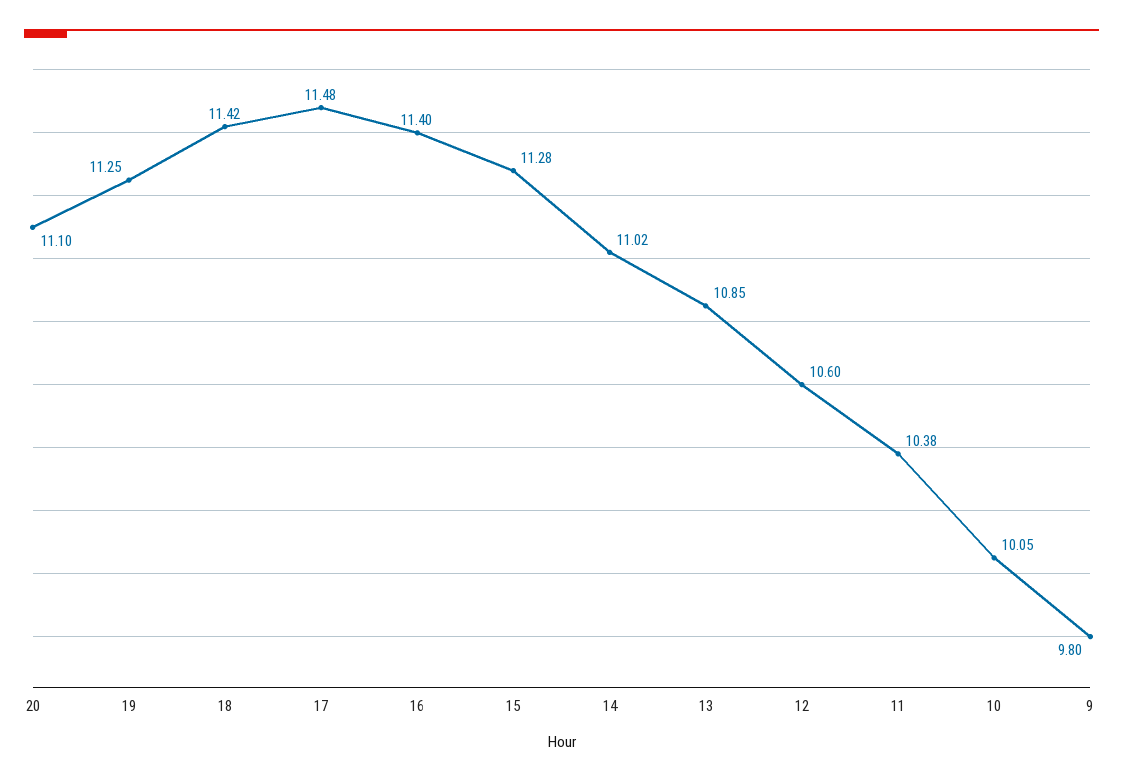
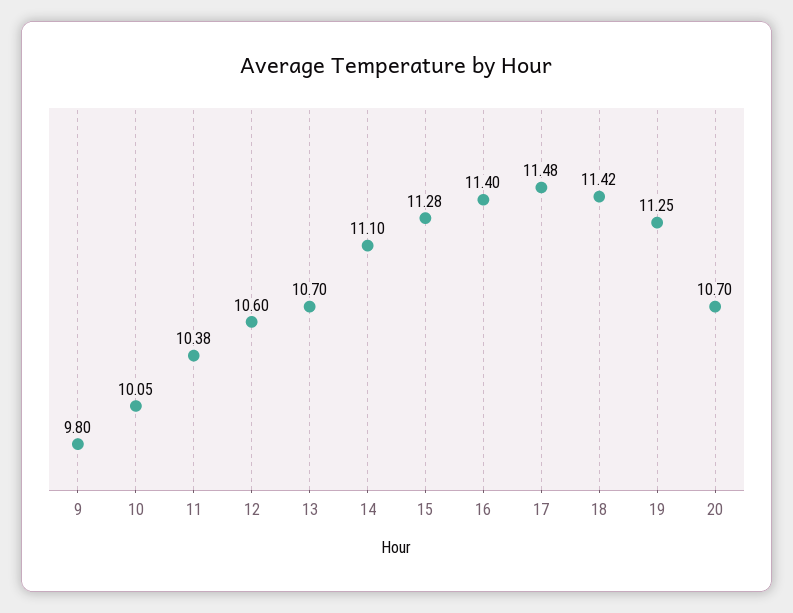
20: 11.1 -> 10.7
14: 11.02 -> 11.1
13: 10.85 -> 10.7

